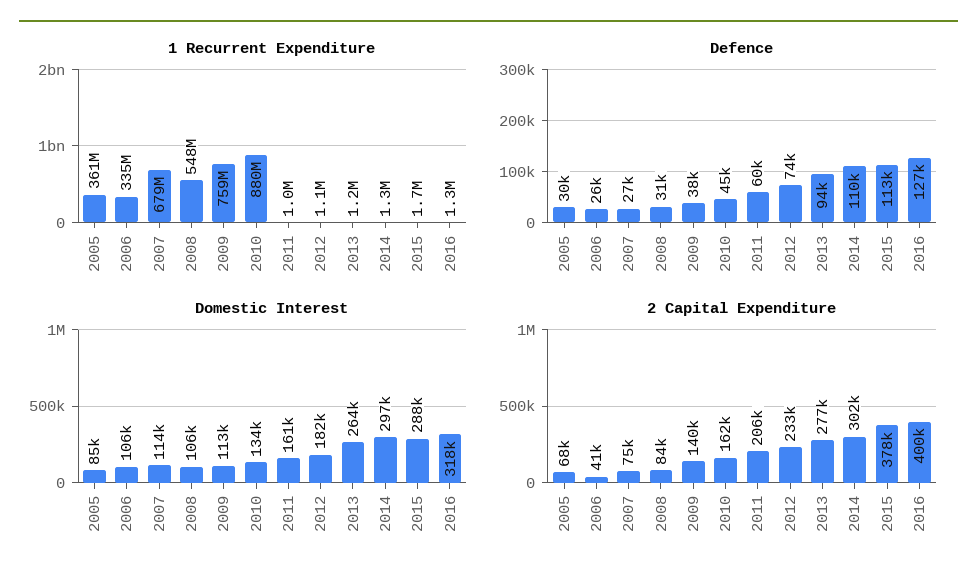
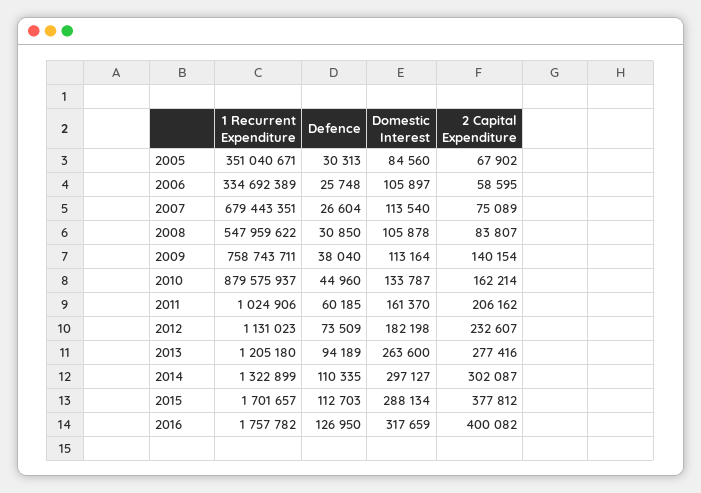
1 Recurrent Expenditure, 2005: 361000000 -> 351040671
1 Recurrent Expenditure, 2016: 1300000 -> 1757782
2 Capital Expenditure, 2006: 41000 -> 58595

